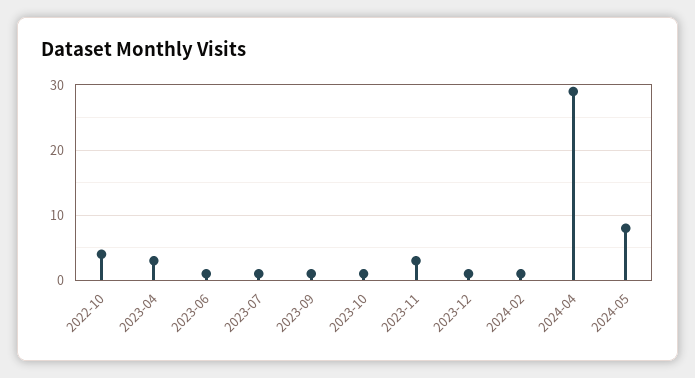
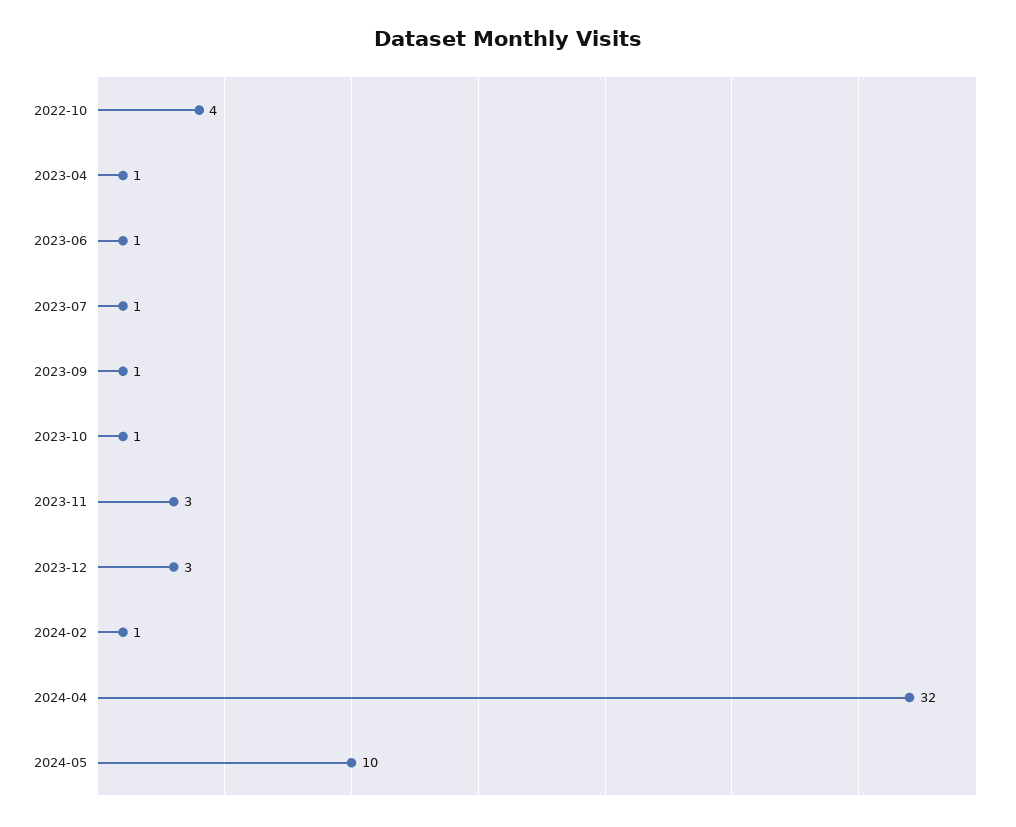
2023-04: 3 -> 1
2023-12: 1 -> 3
2024-04: 29 -> 32
2024-05: 8 -> 10

